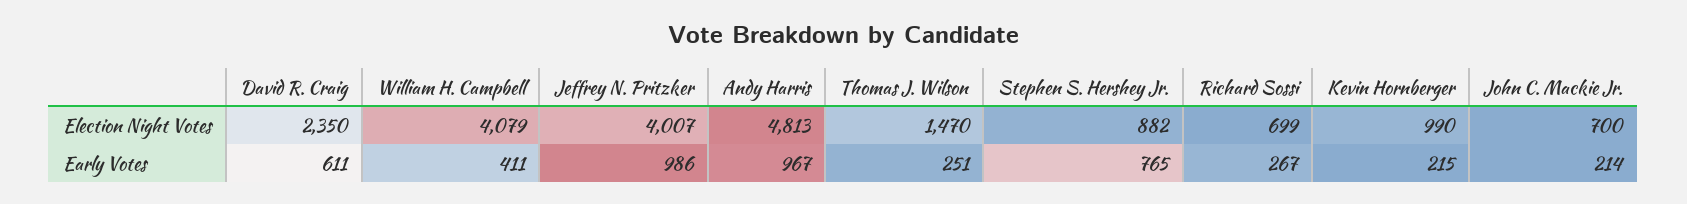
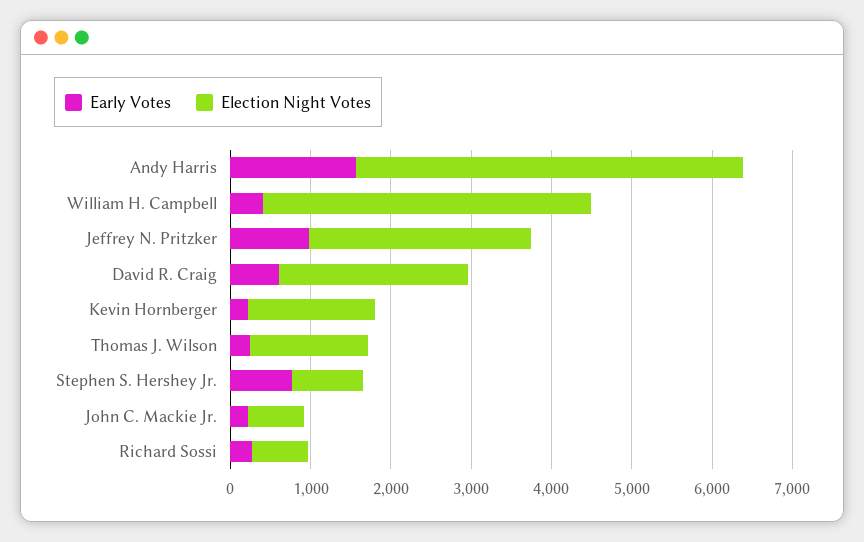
Election Night Votes, Jeffrey N. Pritzker: 4007 -> 2800
Election Night Votes, Kevin Hornberger: 990 -> 1600
Early Votes, Andy Harris: 967 -> 1600

